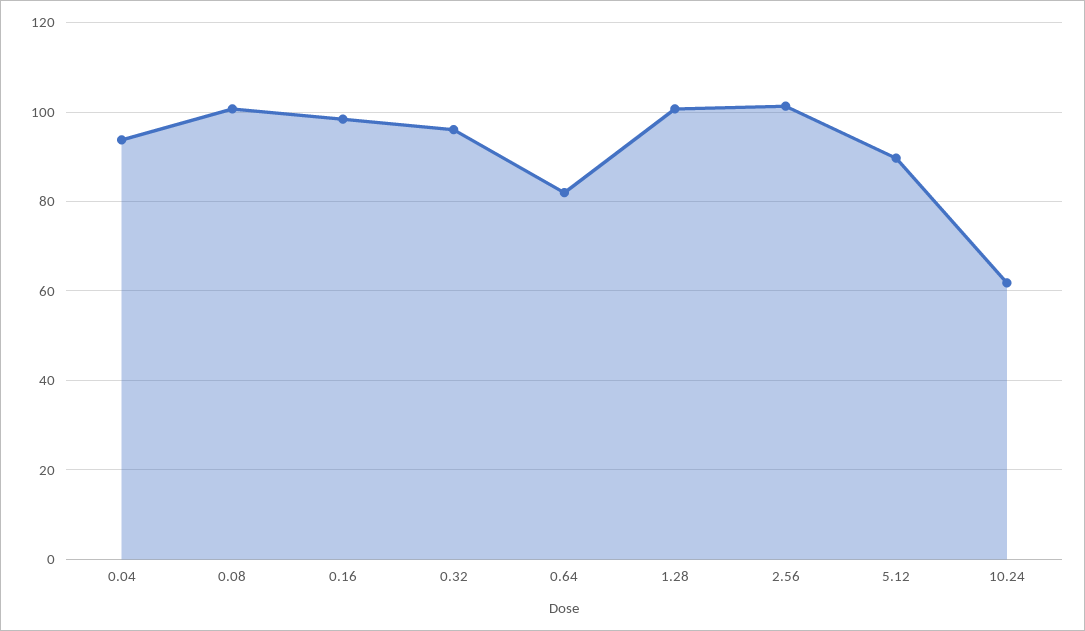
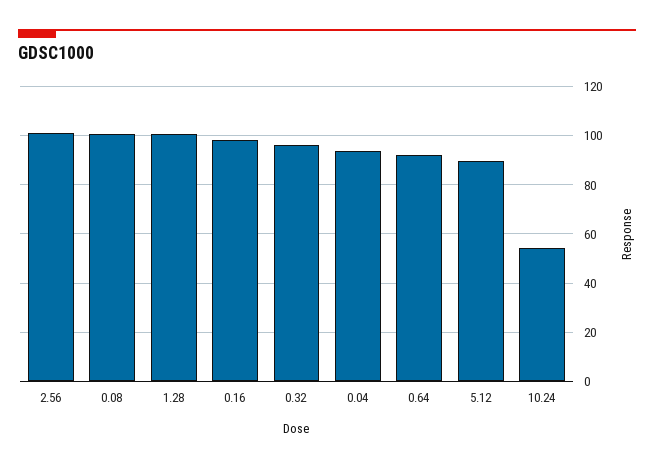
0.64: 82 -> 92.5
10.24: 62 -> 55

